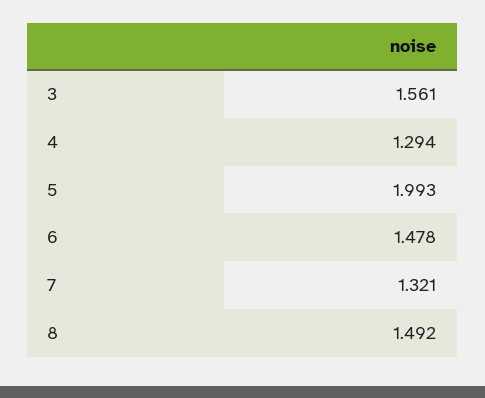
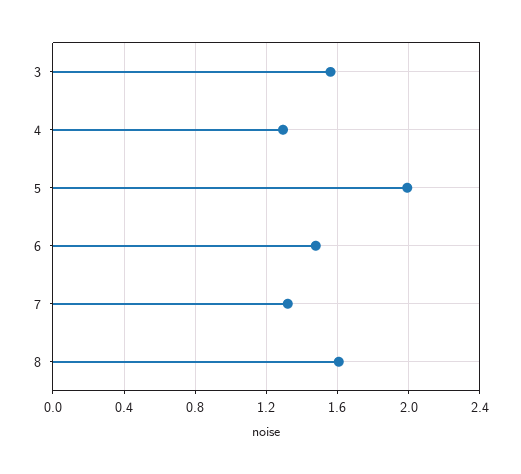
8: 1.492 -> 1.6

